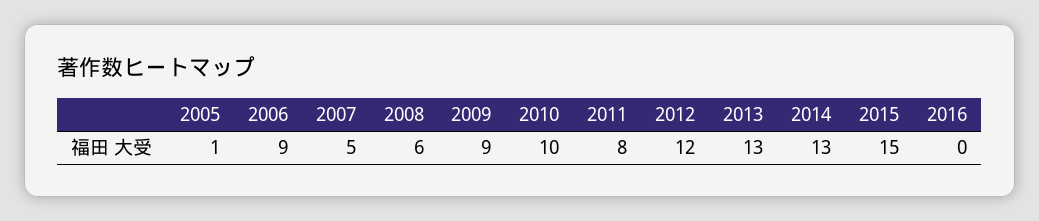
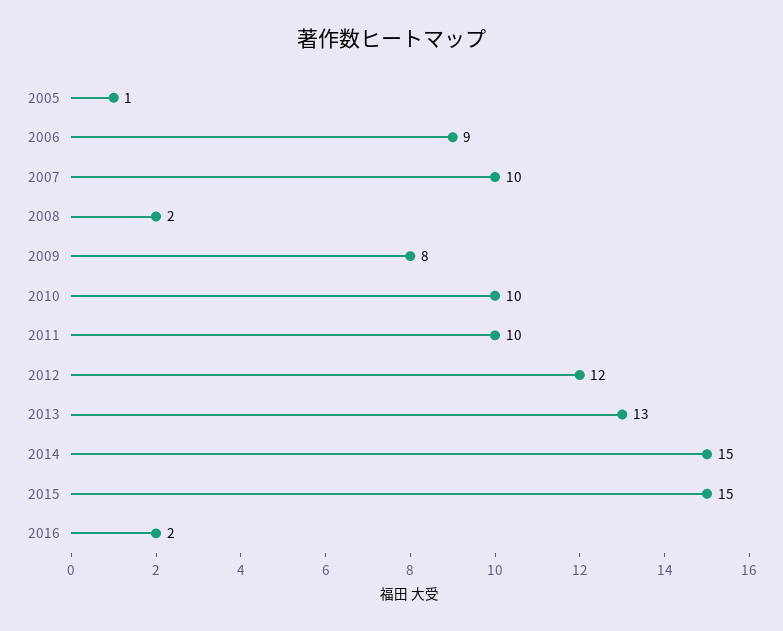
2007: 5 -> 10
2008: 6 -> 2
2009: 9 -> 8
2011: 8 -> 10
2014: 13 -> 15
2016: 0 -> 2

